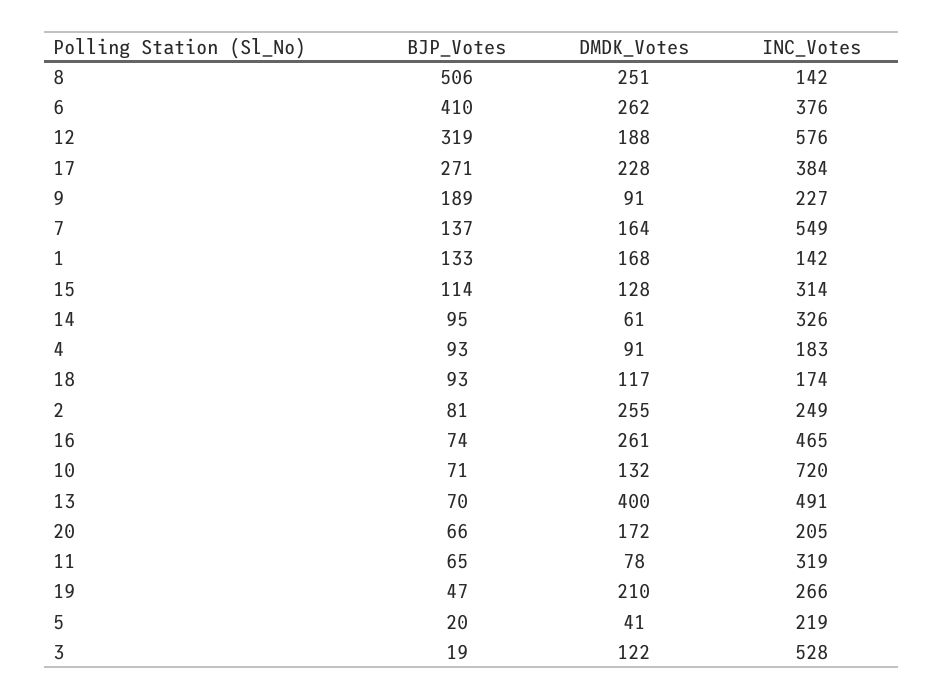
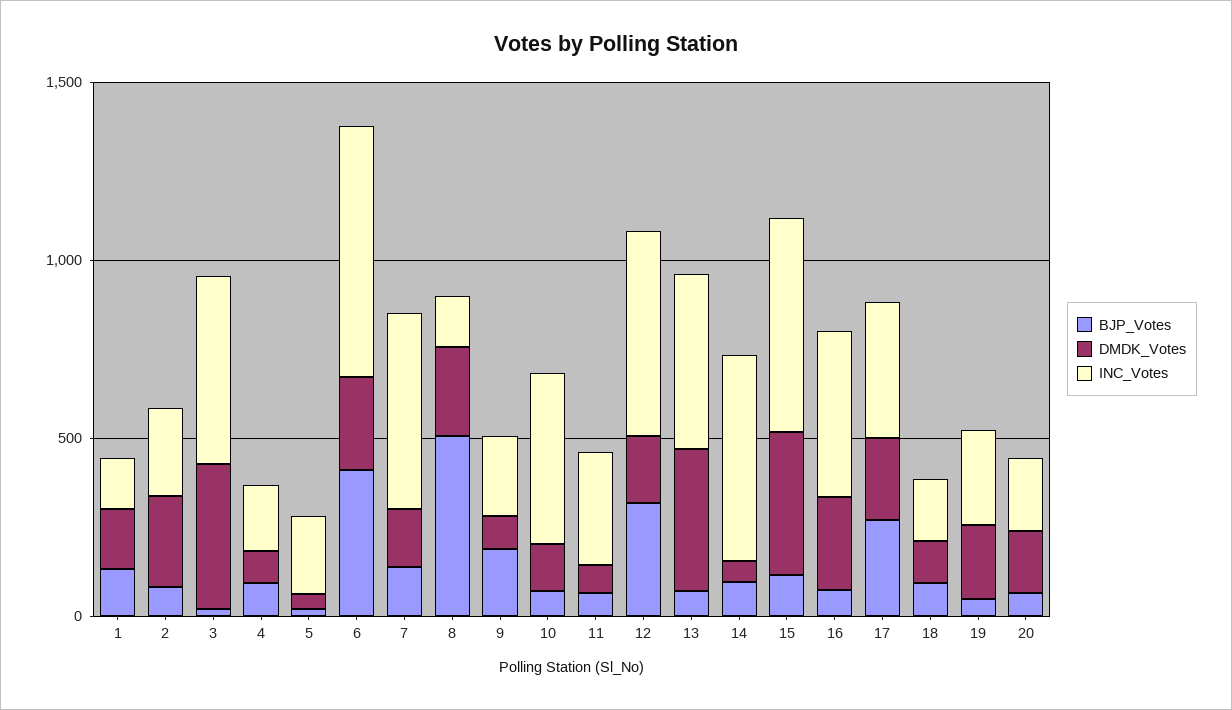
INC_Votes, 6: 376 -> 700
DMDK_Votes, 15: 128 -> 400
INC_Votes, 15: 314 -> 600
INC_Votes, 14: 326 -> 600
INC_Votes, 10: 720 -> 500
DMDK_Votes, 3: 122 -> 400

